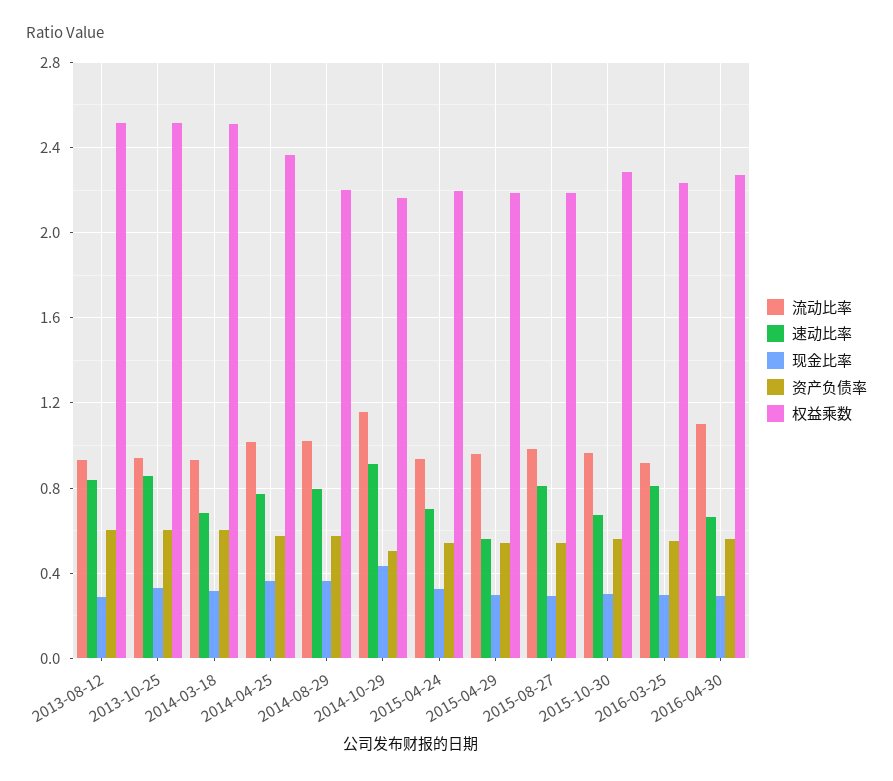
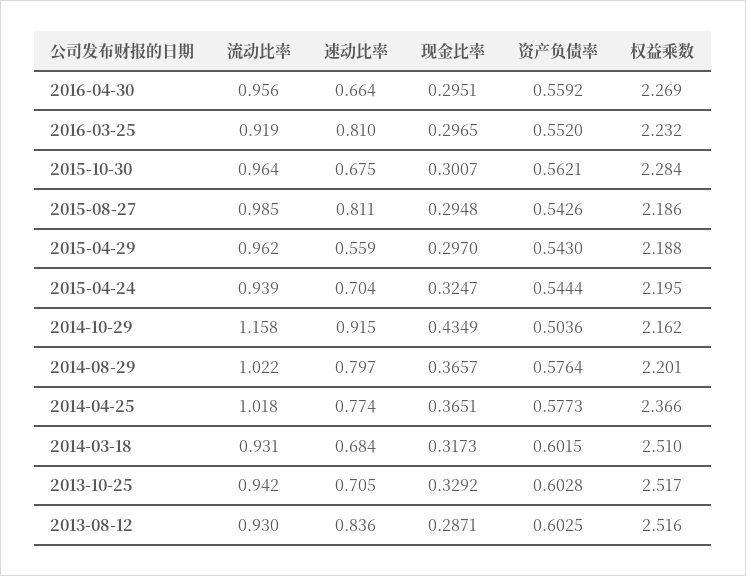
速动比率, 2013-10-25: 0.85 -> 0.705
流动比率, 2016-04-30: 1.1 -> 0.956

